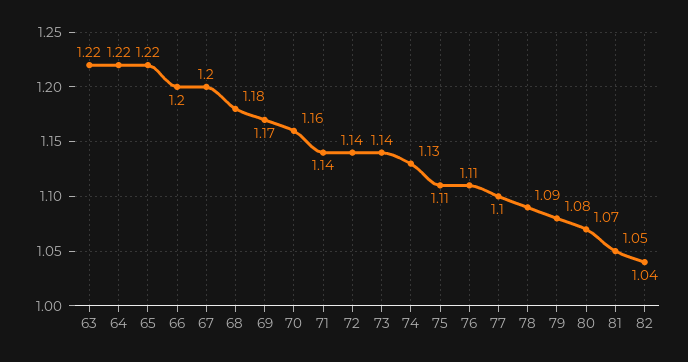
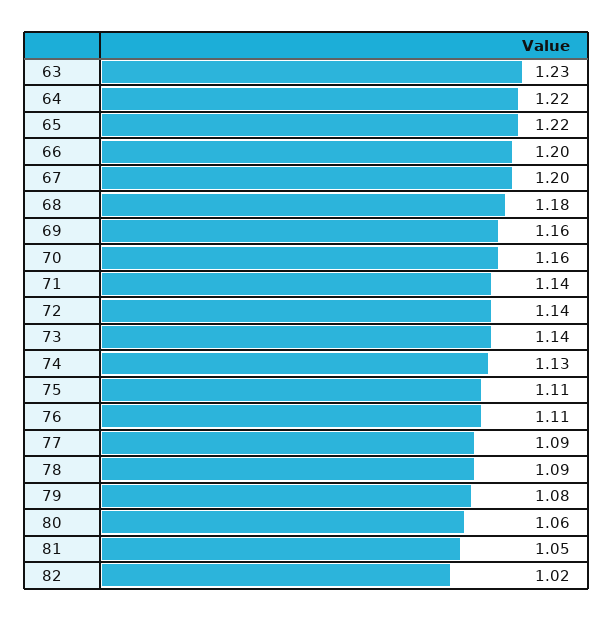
63: 1.22 -> 1.23
69: 1.17 -> 1.16
77: 1.1 -> 1.09
80: 1.07 -> 1.06
82: 1.04 -> 1.02

